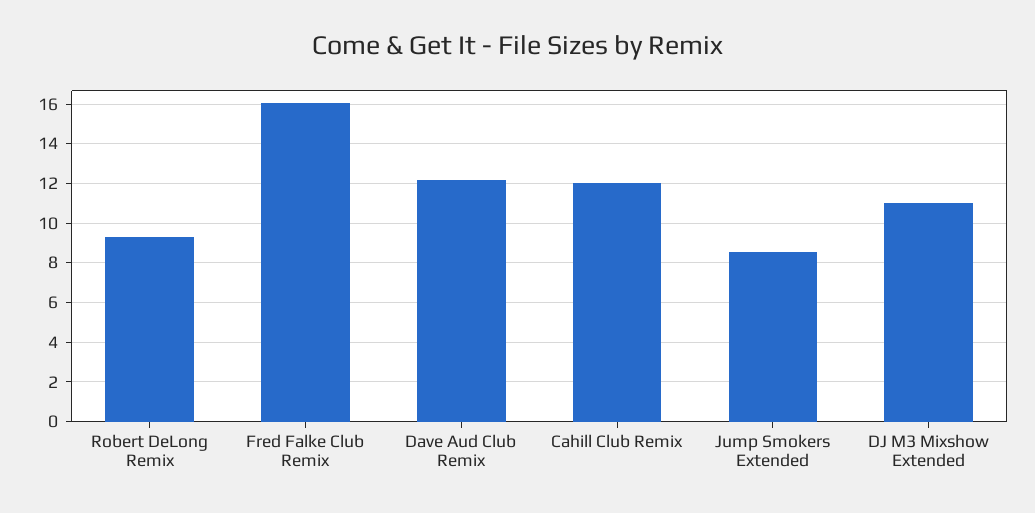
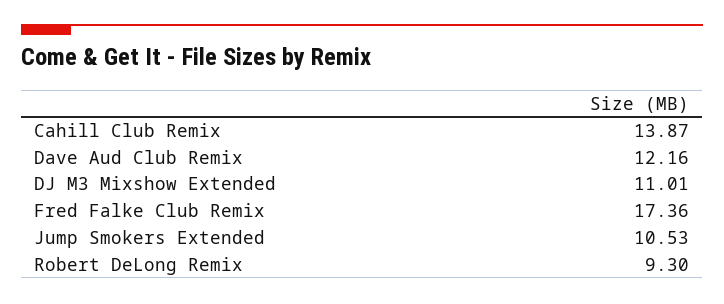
Fred Falke Club Remix: 16 -> 17.36
Cahill Club Remix: 12 -> 13.87
Jump Smokers Extended: 8.5 -> 10.53

